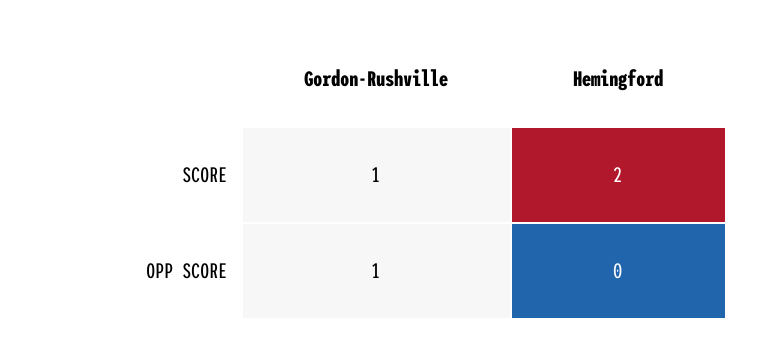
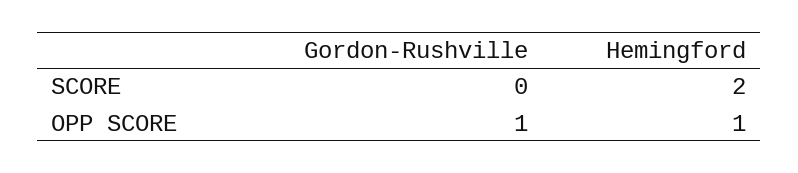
Gordon-Rushville, SCORE: 1 -> 0
Hemingford, OPP SCORE: 0 -> 1

